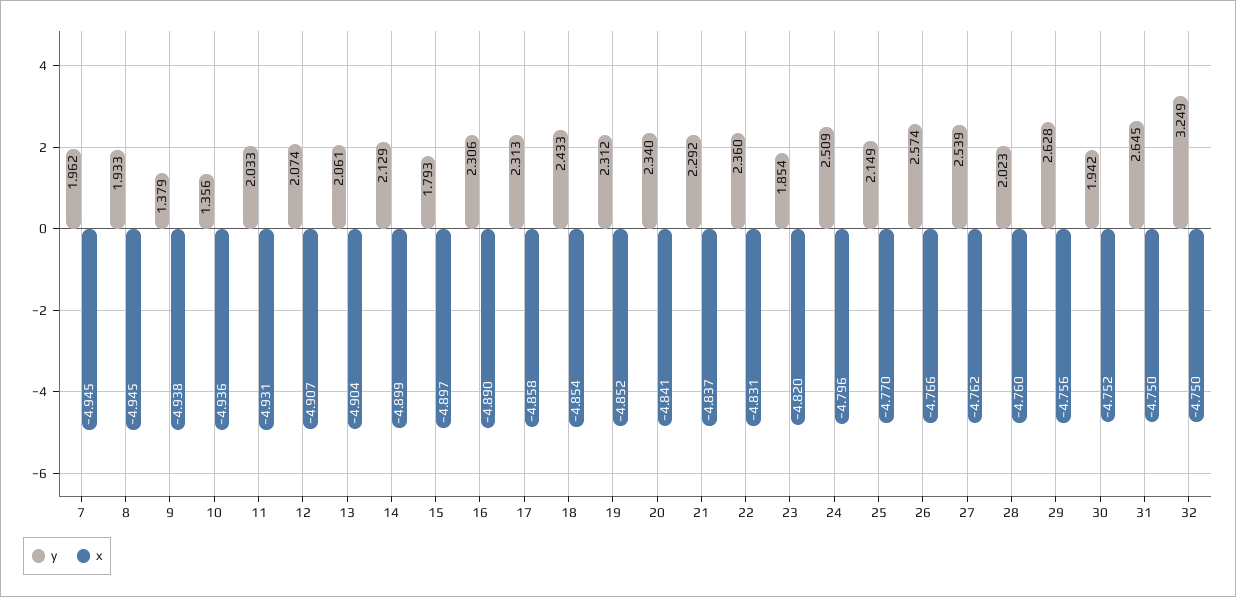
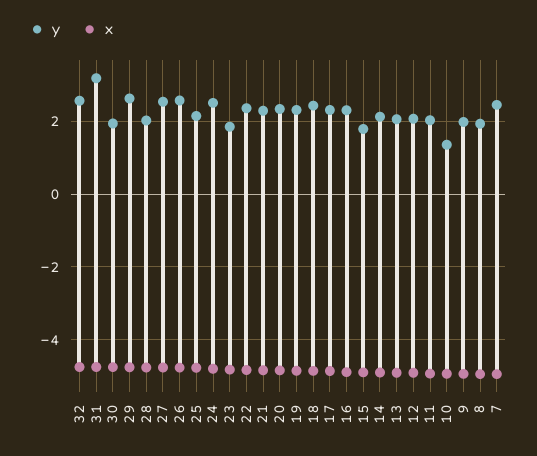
y, 7: 1.962 -> 2.4
y, 9: 1.379 -> 2
y, 31: 2.645 -> 3.2
y, 32: 3.249 -> 2.6

